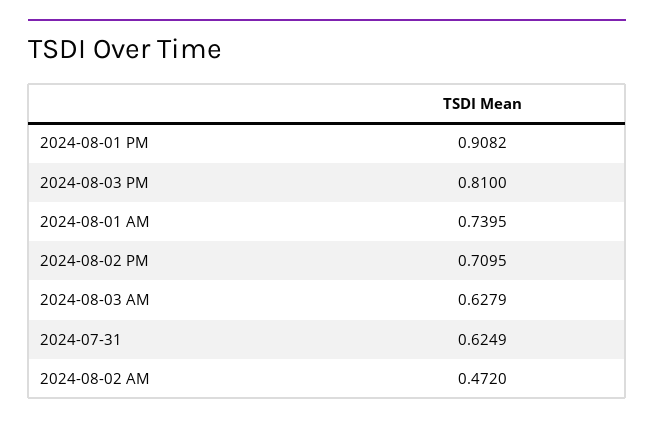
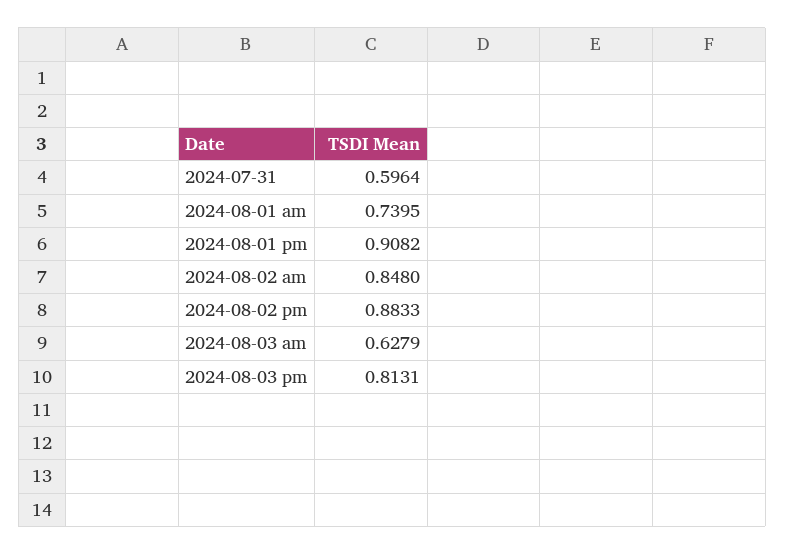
2024-08-03 PM: 0.81 -> 0.8131
2024-08-02 PM: 0.7095 -> 0.8833
2024-07-31: 0.6249 -> 0.5964
2024-08-02 AM: 0.472 -> 0.848

